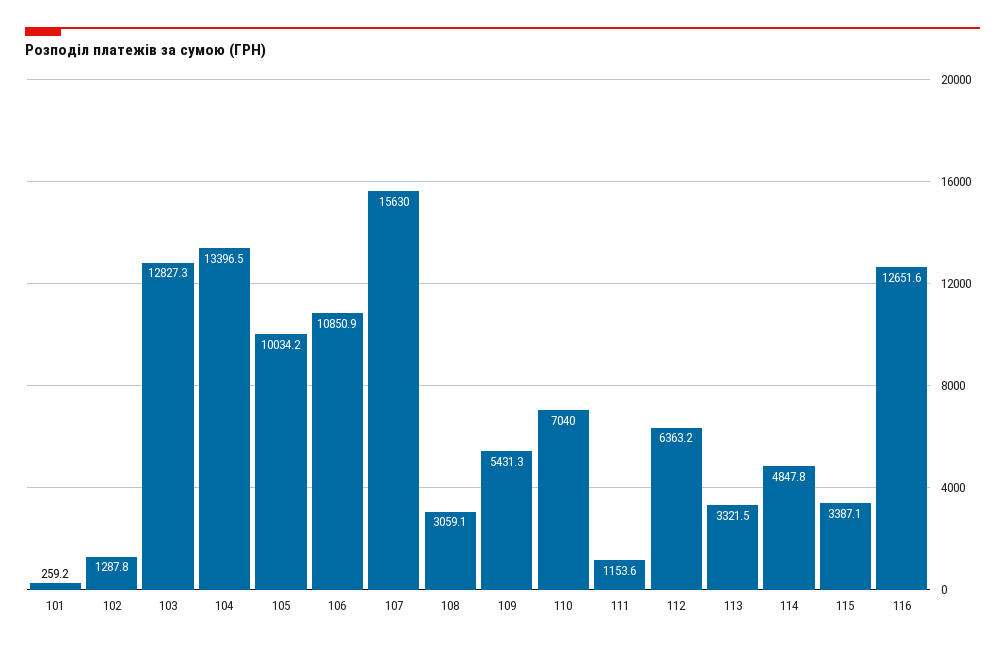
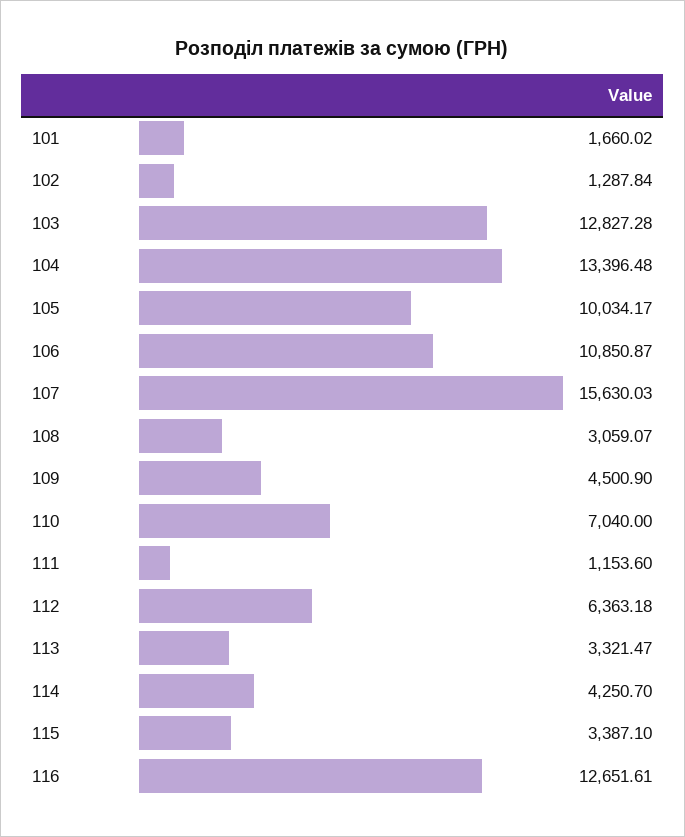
101: 259.2 -> 1660.02
109: 5431.3 -> 4500.9
114: 4847.8 -> 4250.7

